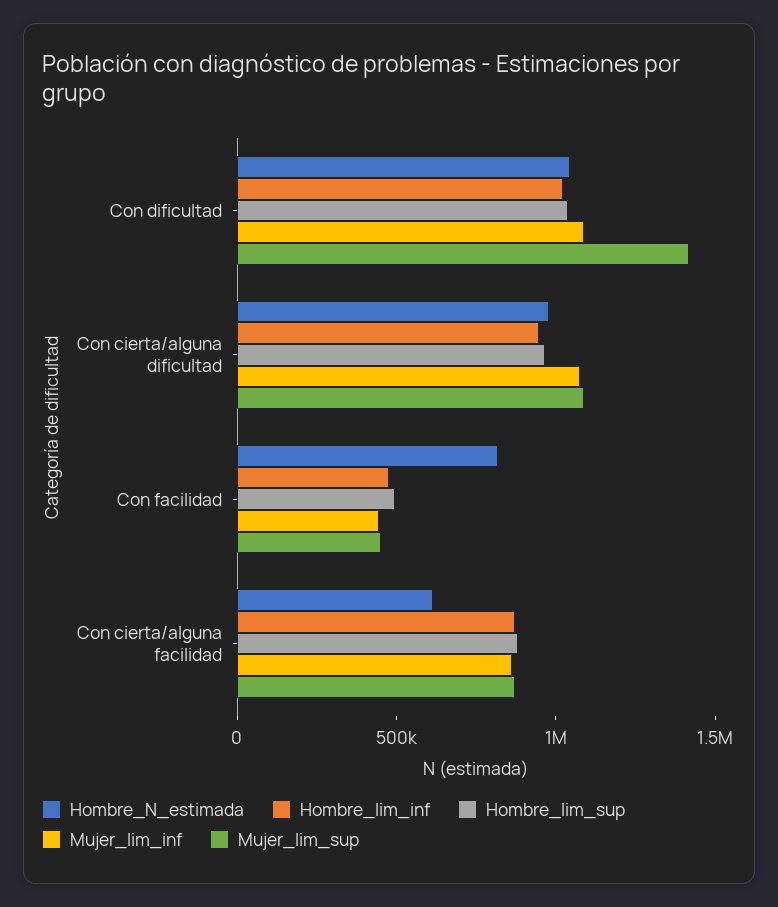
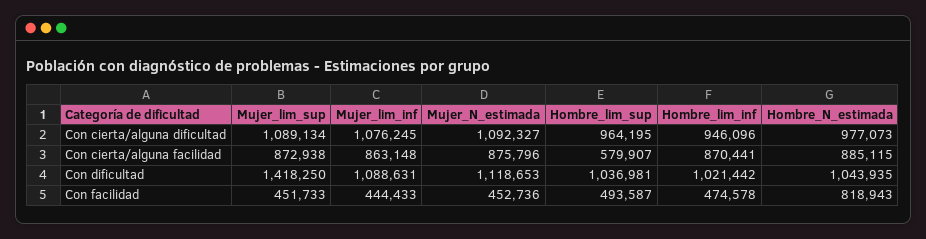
Hombre_N_estimada, Con cierta/alguna facilidad: 600000 -> 885115
Hombre_lim_sup, Con cierta/alguna facilidad: 900000 -> 579907
Mujer_N_estimada, Con cierta/alguna dificultad: none -> 1092327
Mujer_N_estimada, Con cierta/alguna facilidad: none -> 875796
Mujer_N_estimada, Con dificultad: none -> 1118653
Mujer_N_estimada, Con facilidad: none -> 452736

